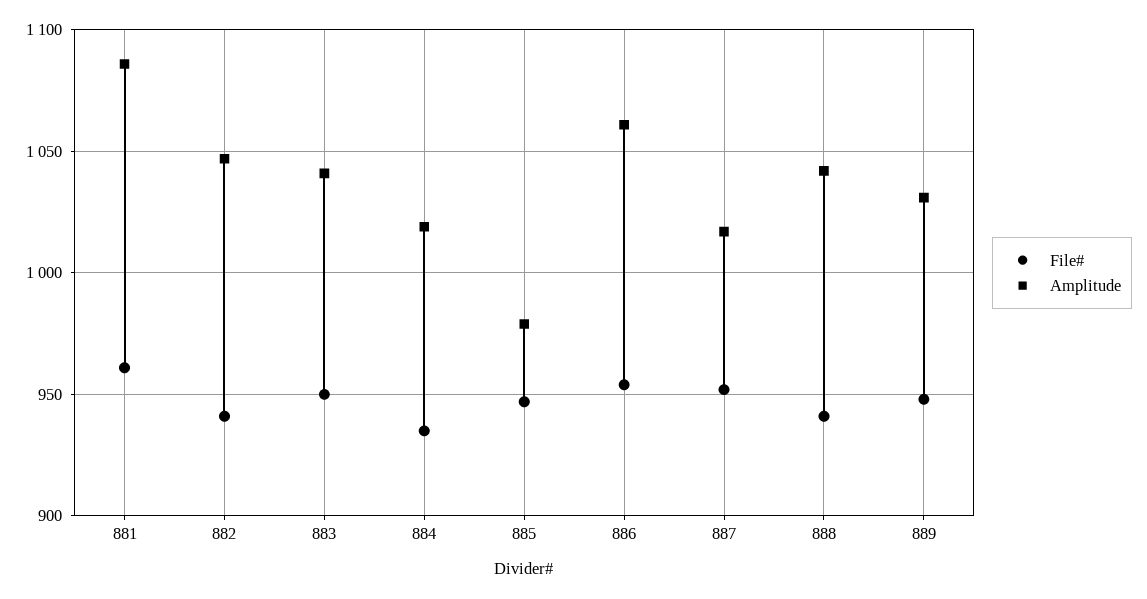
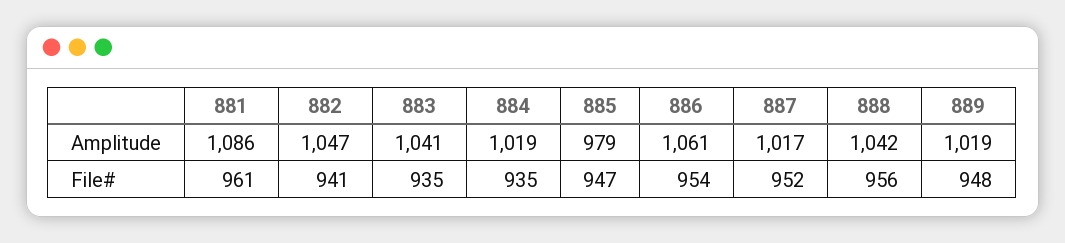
File#, 883: 950 -> 935
File#, 888: 940 -> 956
Amplitude, 889: 1030 -> 1019

